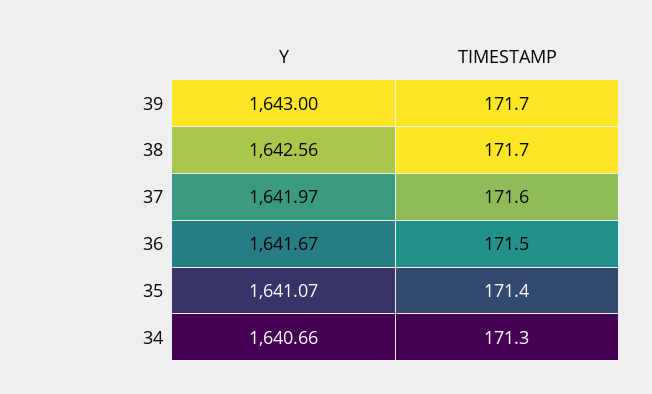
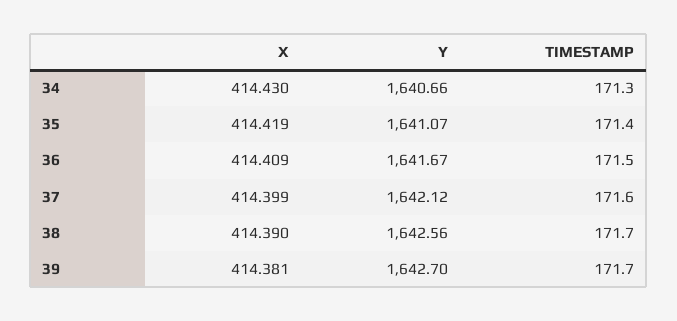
Y, 39: 1643 -> 1642.7
Y, 37: 1641.97 -> 1642.12
X, 34: none -> 414.43
X, 35: none -> 414.419
X, 36: none -> 414.409
X, 37: none -> 414.399
X, 38: none -> 414.39
X, 39: none -> 414.381

